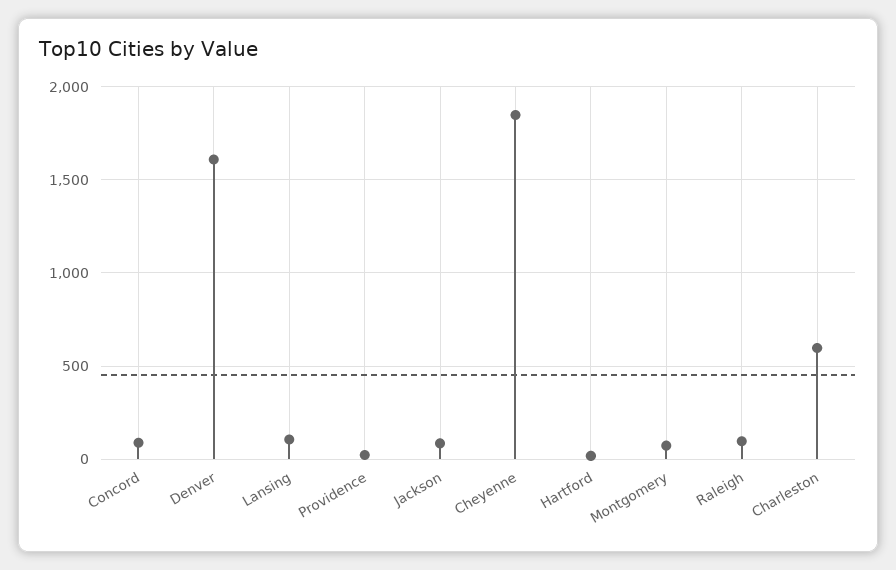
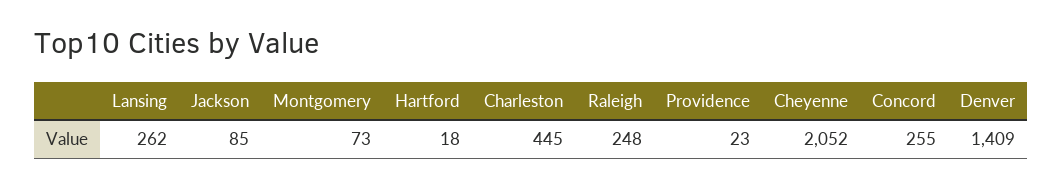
Concord: 100 -> 255
Denver: 1600 -> 1409
Lansing: 100 -> 262
Cheyenne: 1850 -> 2052
Raleigh: 100 -> 248
Charleston: 600 -> 445

